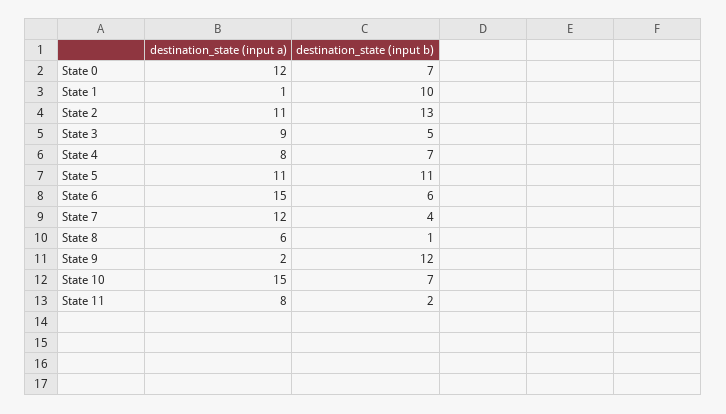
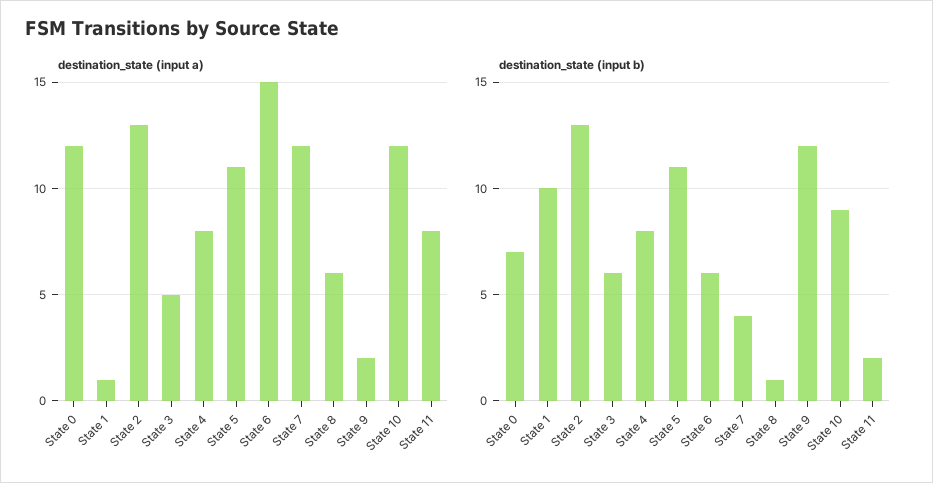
destination_state (input a), State 2: 11 -> 13
destination_state (input a), State 3: 9 -> 5
destination_state (input b), State 3: 5 -> 6
destination_state (input b), State 4: 7 -> 8
destination_state (input a), State 10: 15 -> 12
destination_state (input b), State 10: 7 -> 9

